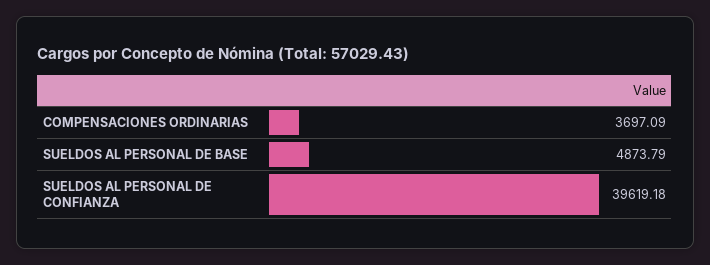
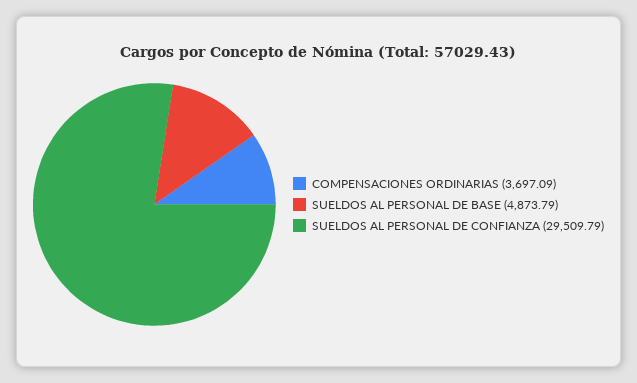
SUELDOS AL PERSONAL DE CONFIANZA: 39619.18 -> 29509.79

